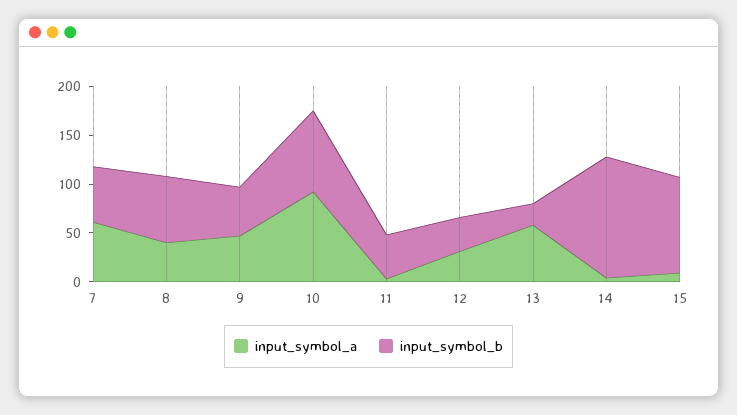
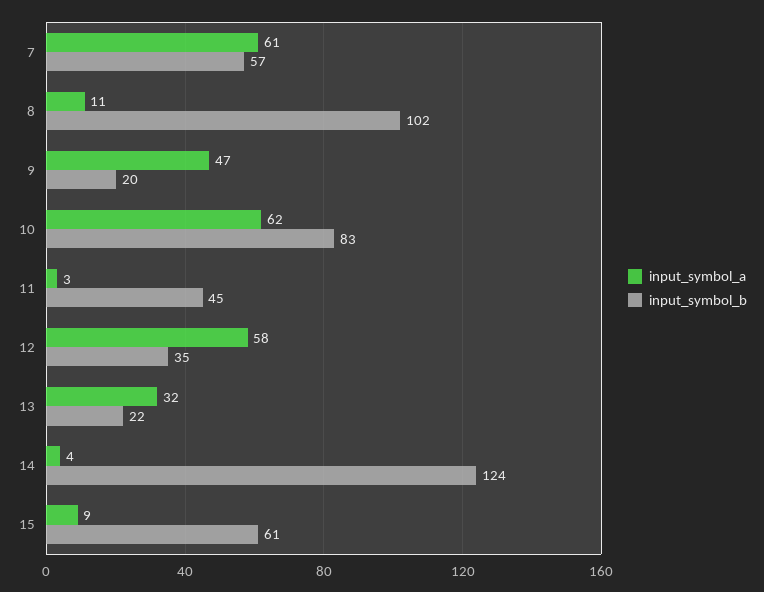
input_symbol_a, 8: 40 -> 11
input_symbol_b, 8: 70 -> 102
input_symbol_b, 9: 50 -> 20
input_symbol_a, 10: 90 -> 62
input_symbol_a, 12: 30 -> 58
input_symbol_a, 13: 60 -> 32
input_symbol_b, 15: 100 -> 61

